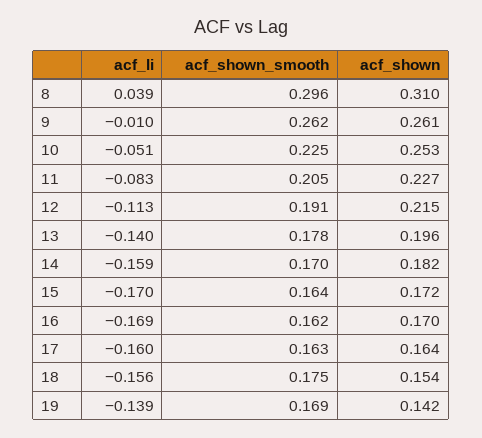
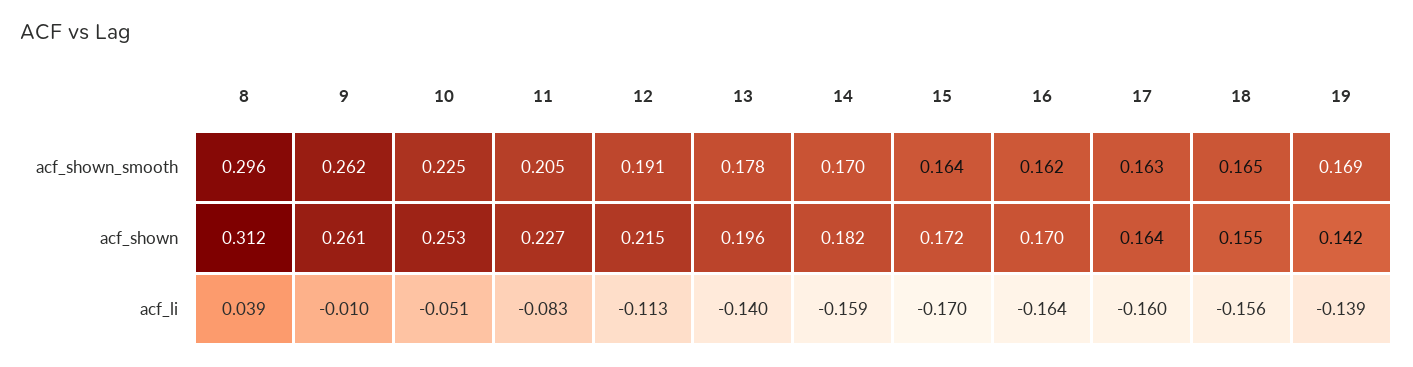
acf_shown, 8: 0.31 -> 0.312
acf_li, 16: -0.169 -> -0.164
acf_shown_smooth, 18: 0.175 -> 0.165
acf_shown, 18: 0.154 -> 0.155

